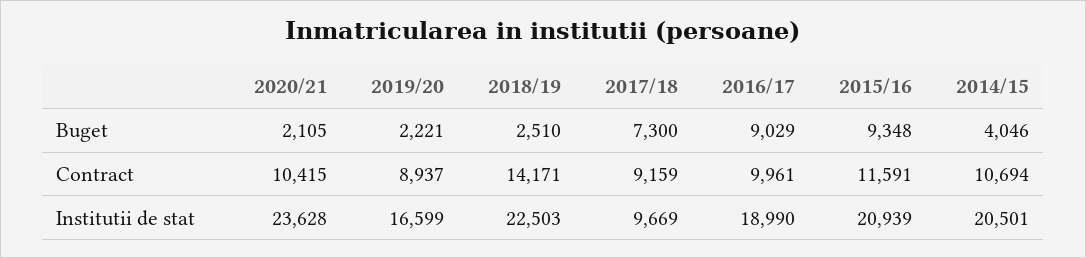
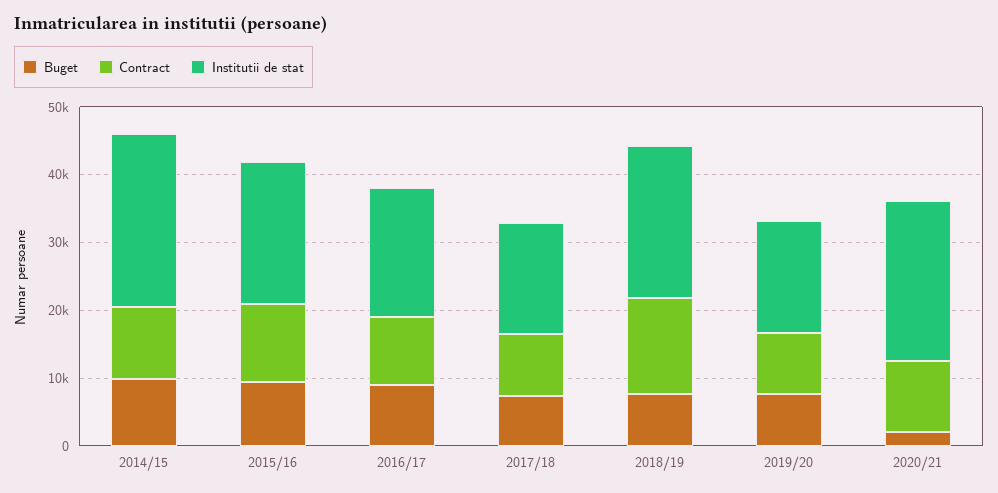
Buget, 2019/20: 2221 -> 8000
Buget, 2018/19: 2510 -> 8000
Buget, 2014/15: 4046 -> 10000
Institutii de stat, 2017/18: 9669 -> 16000
Institutii de stat, 2014/15: 20501 -> 26000

